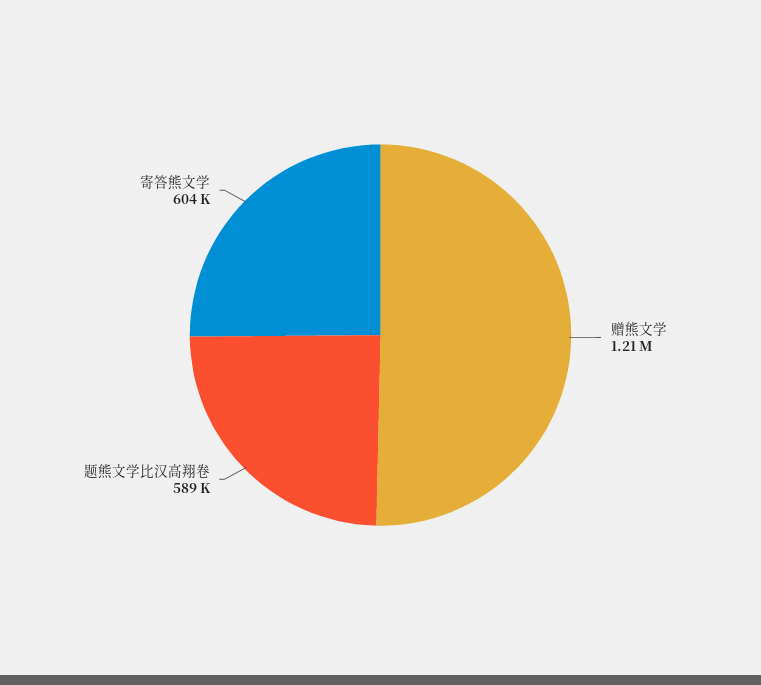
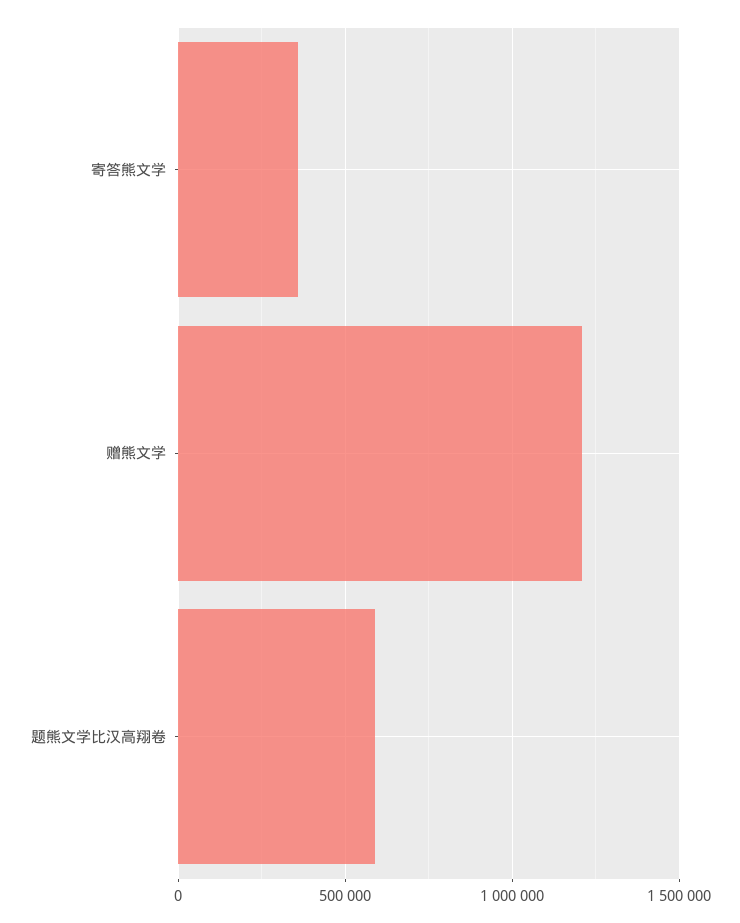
寄答熊文学: 604000 -> 350000

